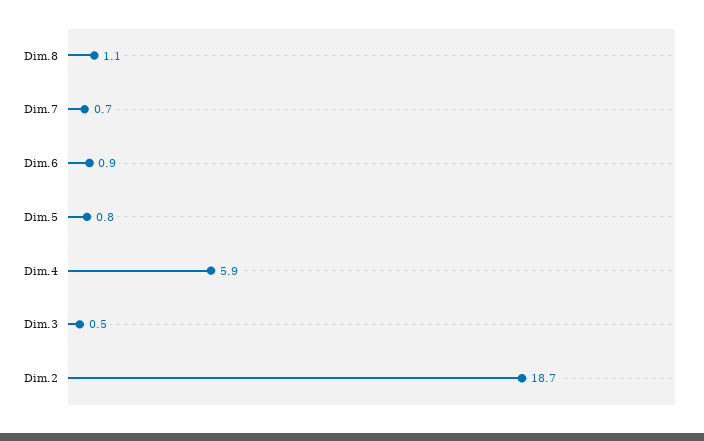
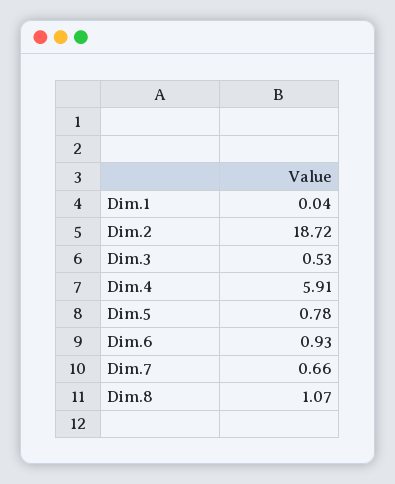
Dim.1: none -> 0.04

